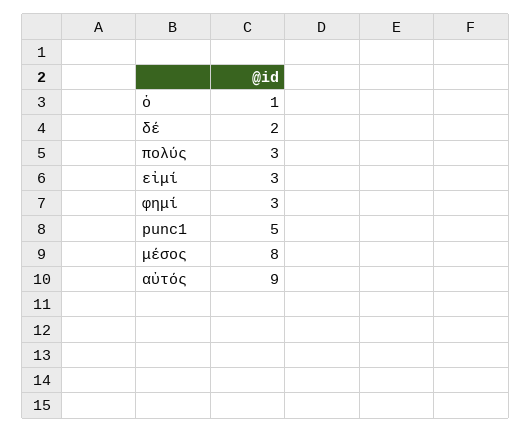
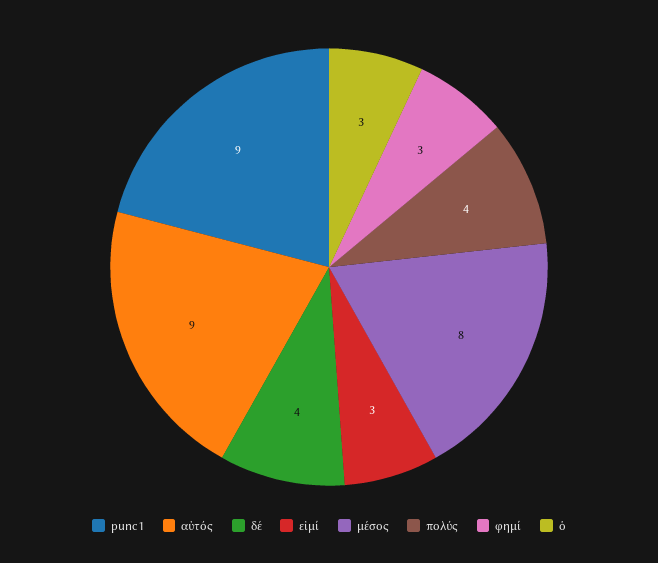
ὁ: 1 -> 3
δέ: 2 -> 4
πολύς: 3 -> 4
punc1: 5 -> 9

